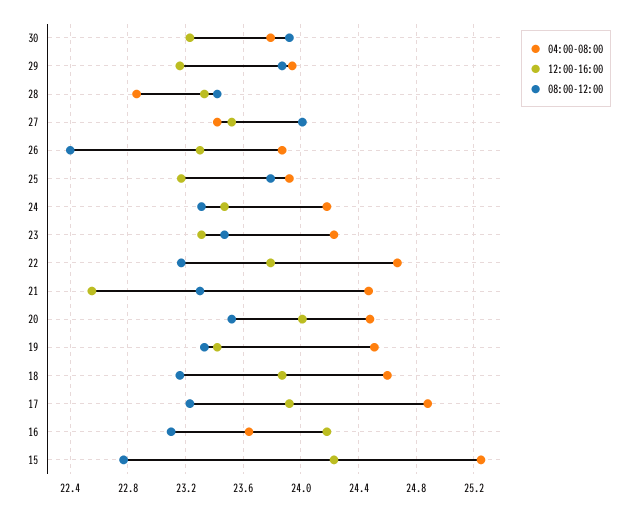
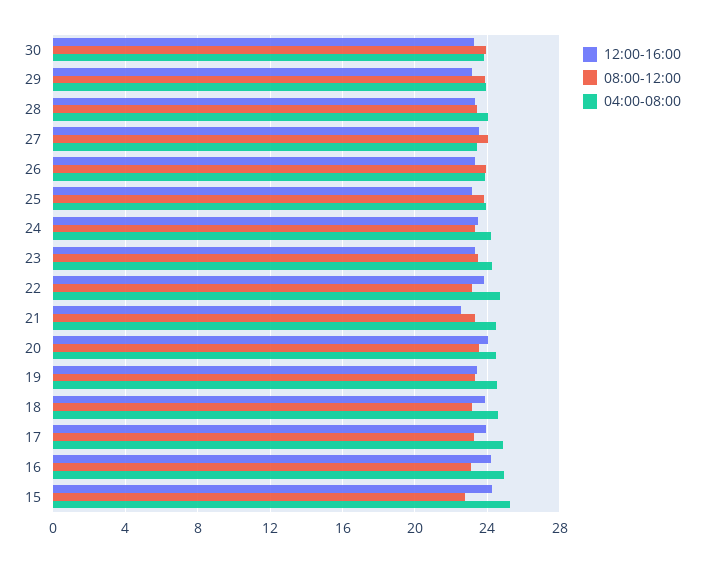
04:00-08:00, 28: 22.85 -> 24
08:00-12:00, 26: 22.4 -> 24
04:00-08:00, 16: 23.65 -> 25

